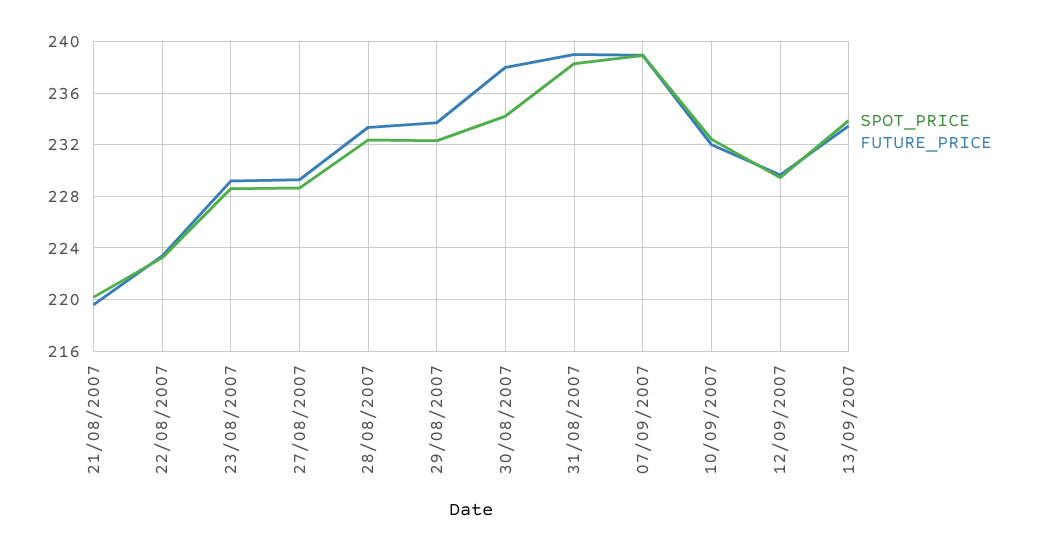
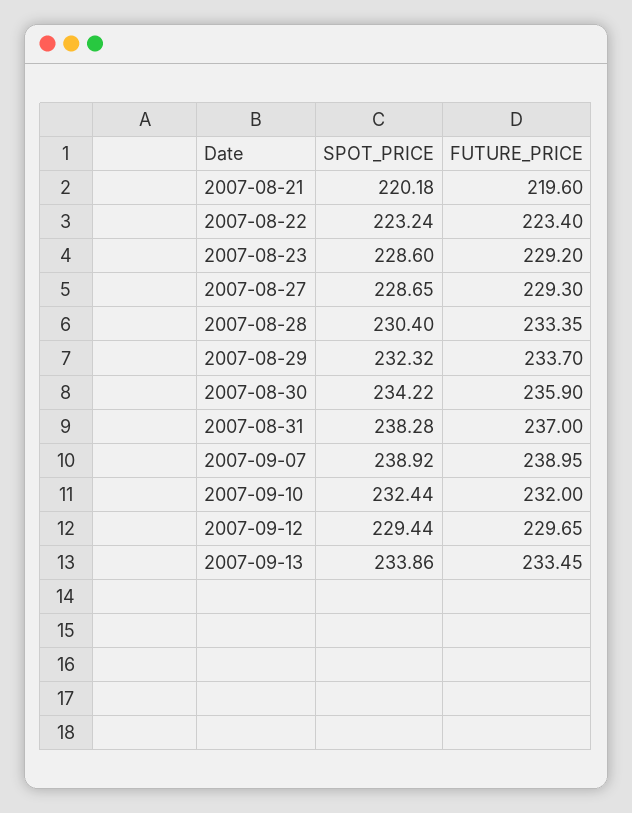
SPOT_PRICE, 28/08/2007: 232.5 -> 230.4
FUTURE_PRICE, 30/08/2007: 238 -> 235.9
FUTURE_PRICE, 31/08/2007: 239 -> 237

